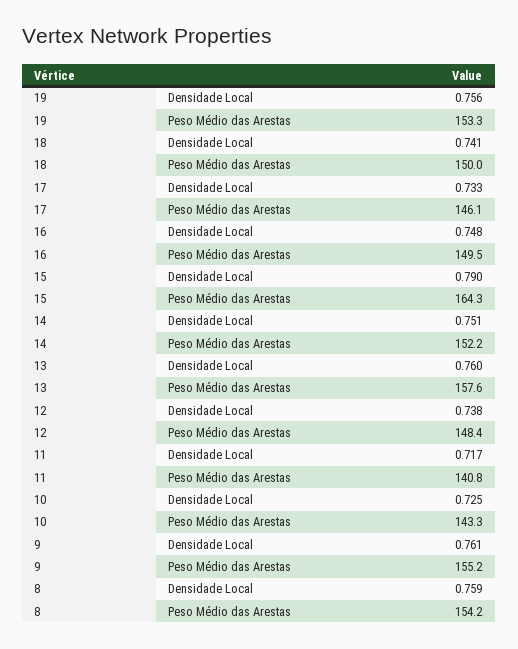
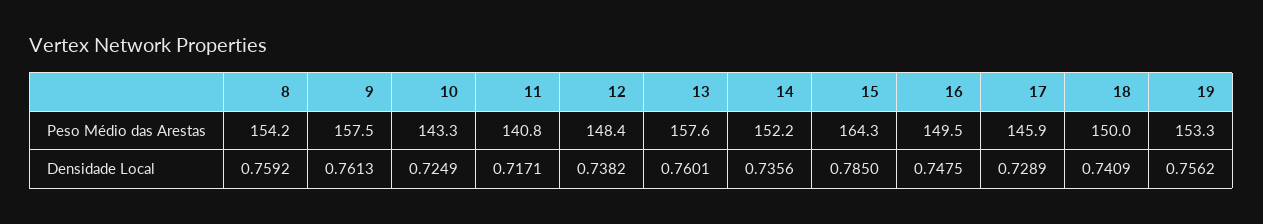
17, Densidade Local: 0.733 -> 0.7289
17, Peso Médio das Arestas: 146.1 -> 145.9
15, Densidade Local: 0.79 -> 0.785
14, Densidade Local: 0.751 -> 0.7356
9, Peso Médio das Arestas: 155.2 -> 157.5

